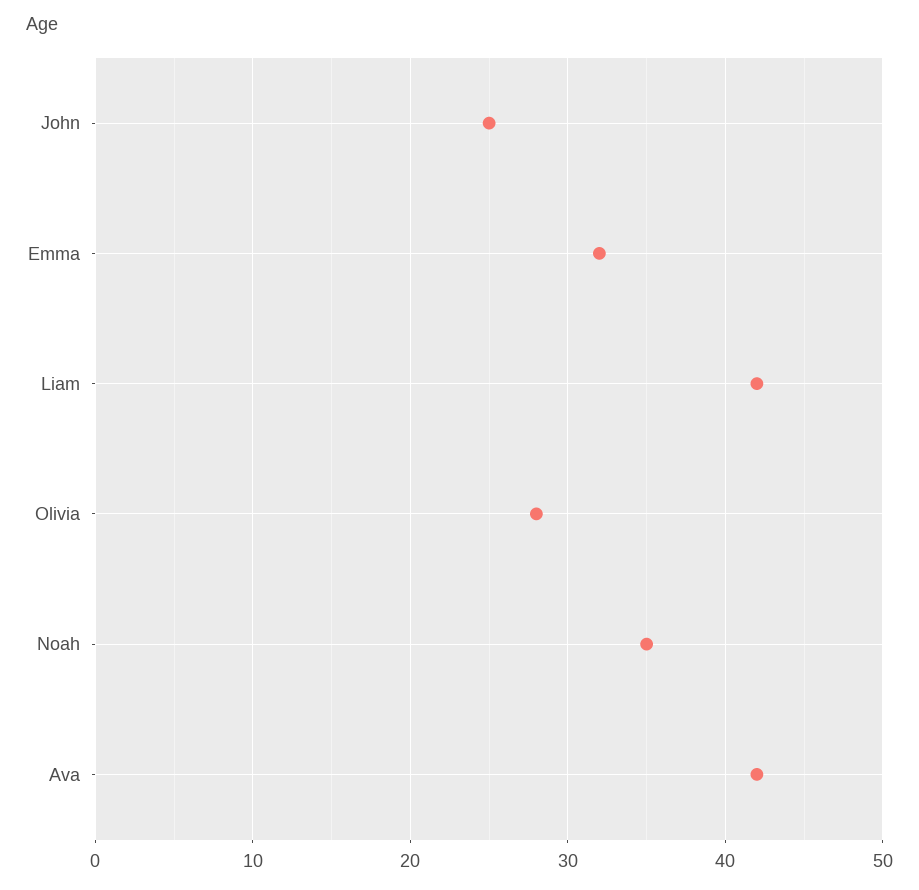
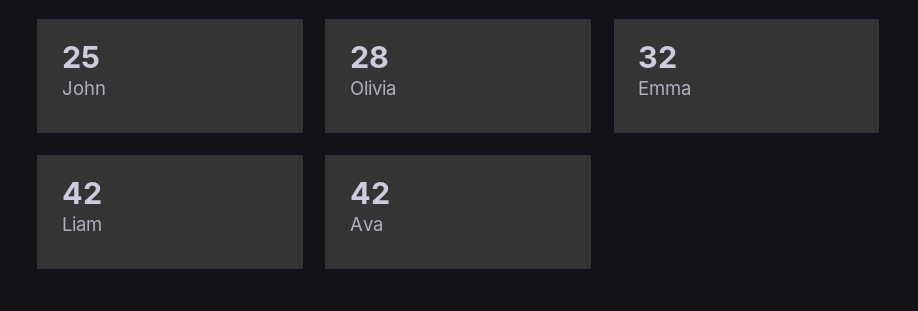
Noah: 35 -> none

